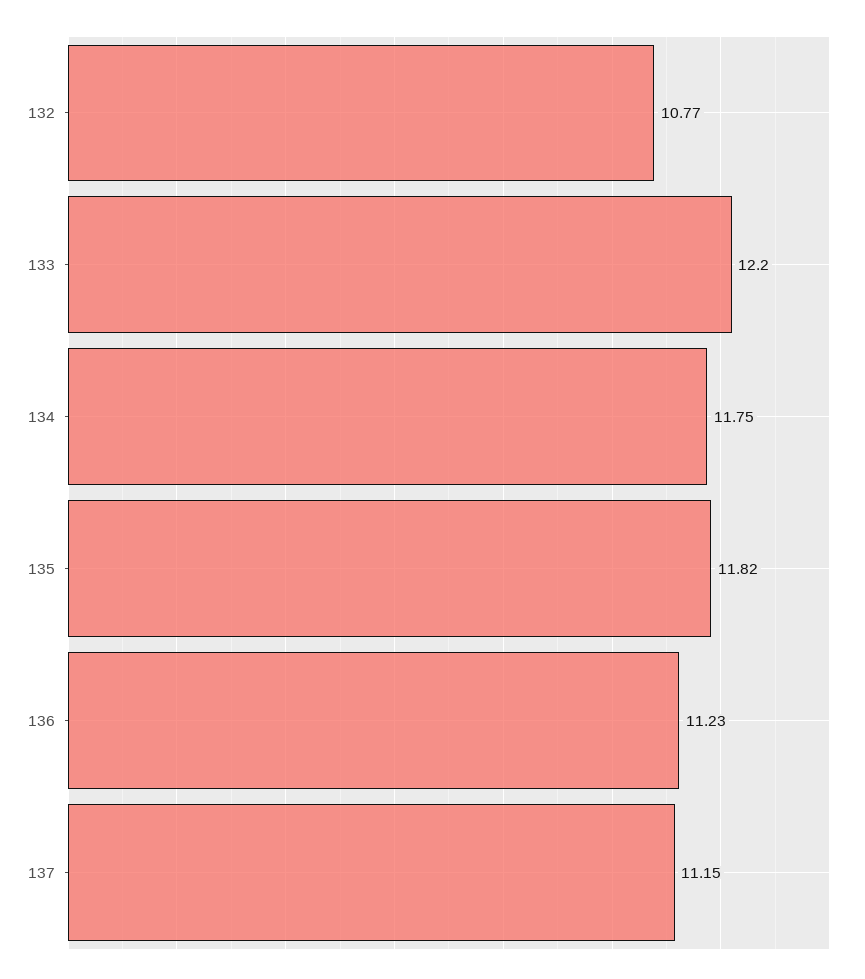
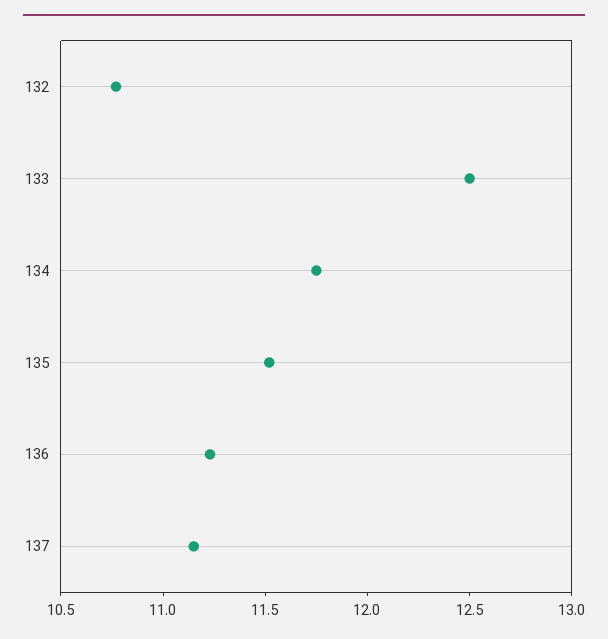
133: 12.2 -> 12.5
135: 11.82 -> 11.5

